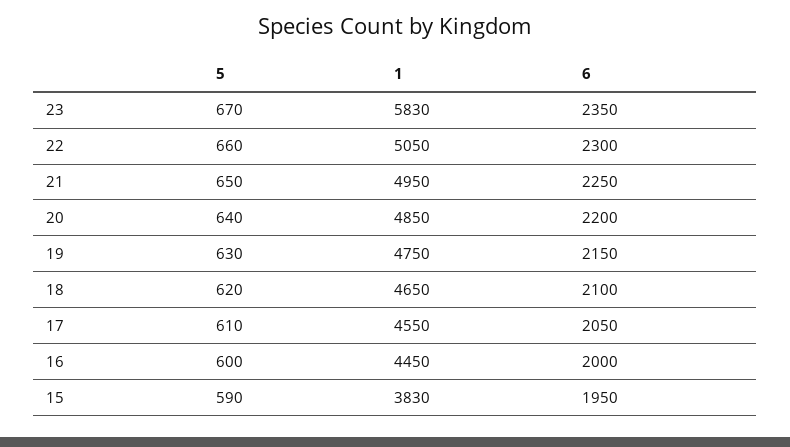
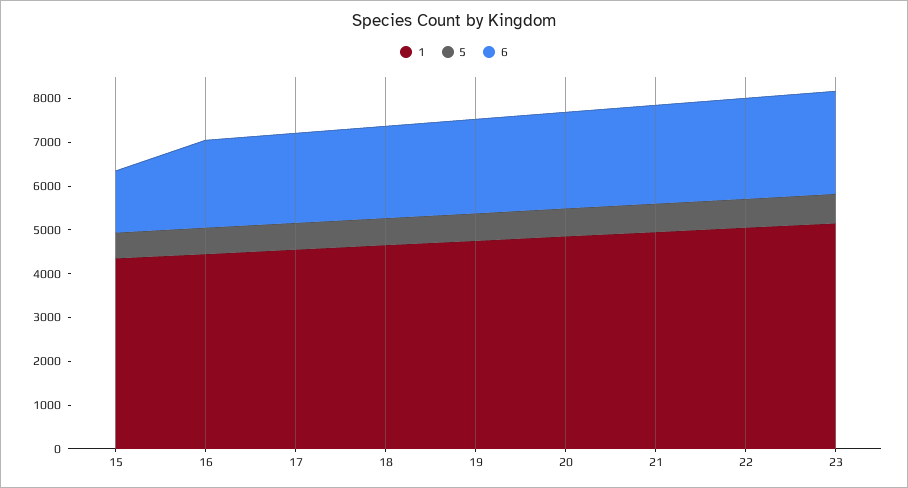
1, 23: 5830 -> 5200
1, 15: 3830 -> 4400
6, 15: 1950 -> 1400

